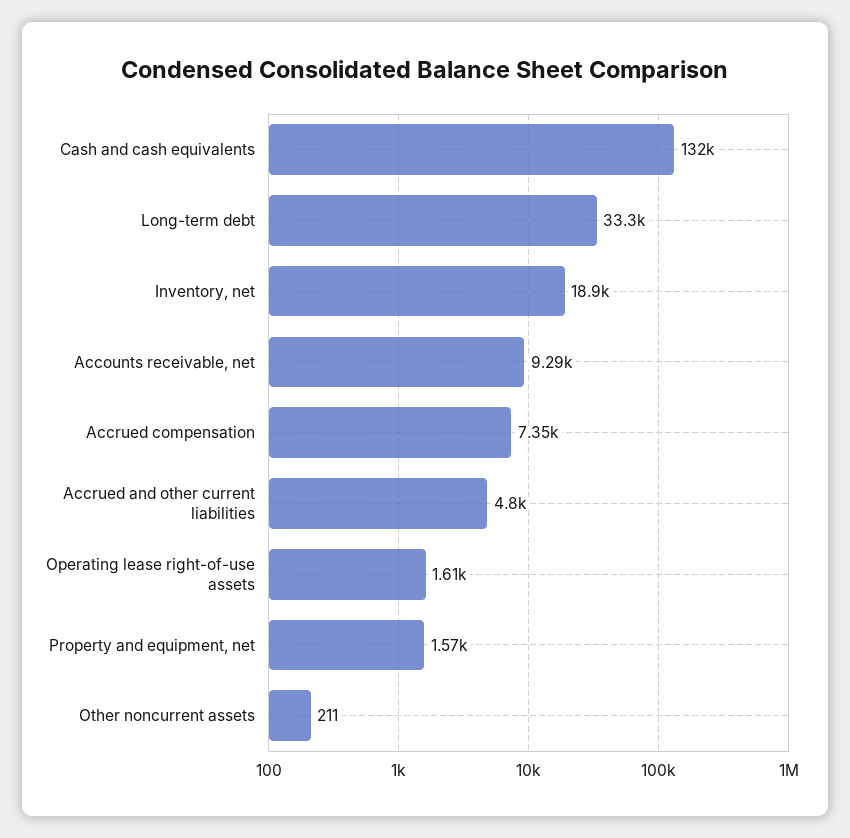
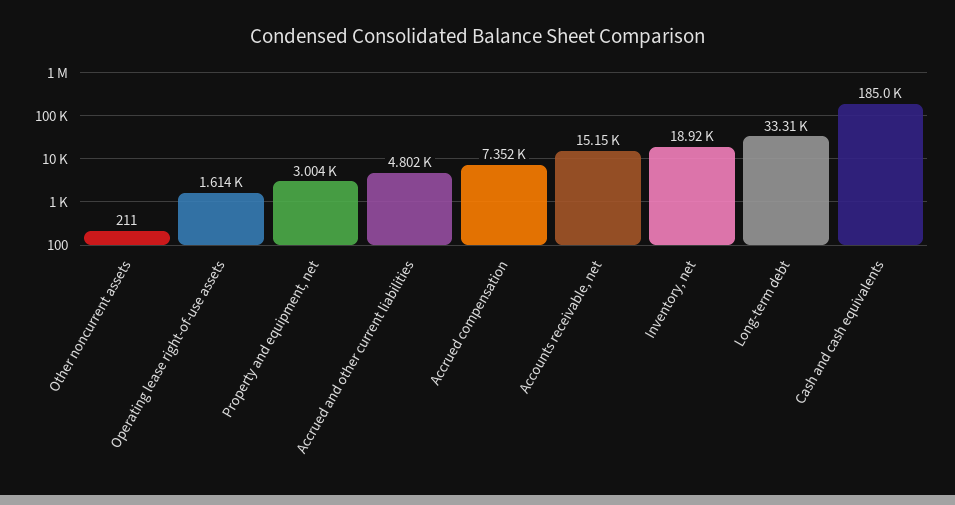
Cash and cash equivalents: 132000 -> 185000
Accounts receivable, net: 9290 -> 15150
Property and equipment, net: 1570 -> 3004

